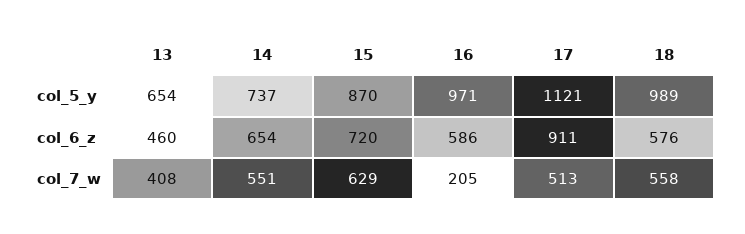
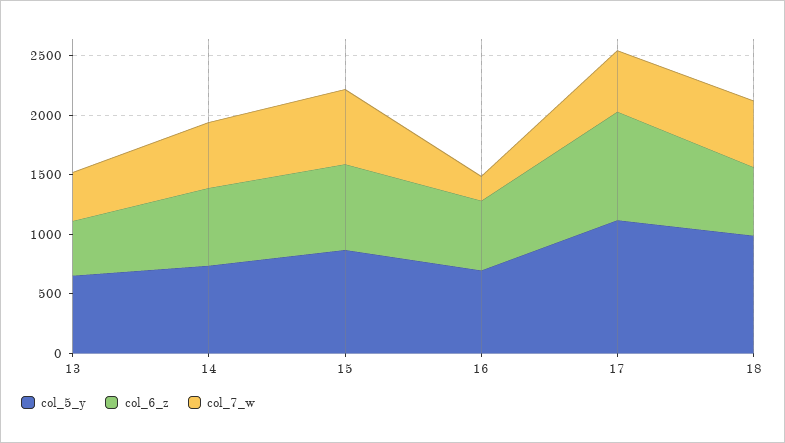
col_5_y, 16: 971 -> 700

